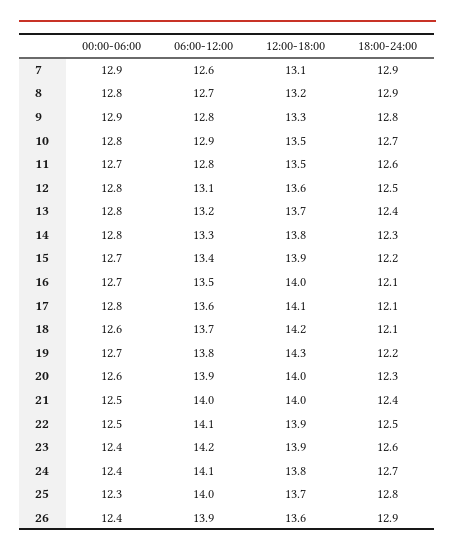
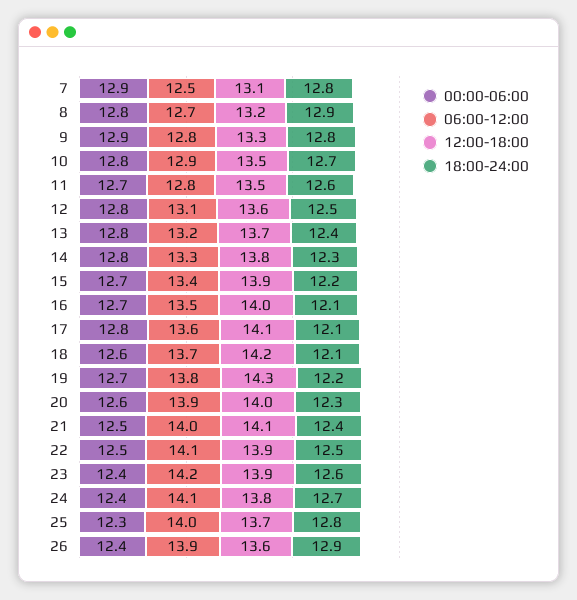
06:00-12:00, 7: 12.6 -> 12.5
18:00-24:00, 7: 12.9 -> 12.8
12:00-18:00, 21: 14 -> 14.1

